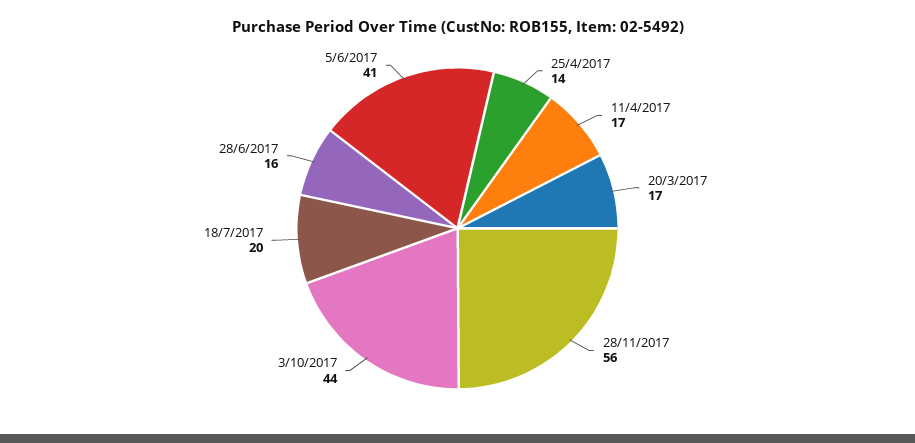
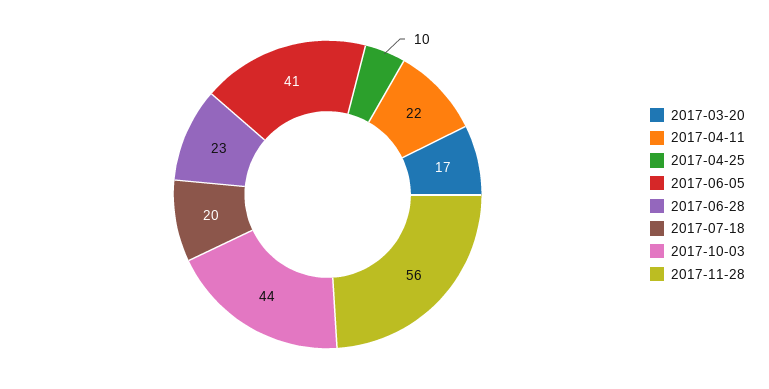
25/4/2017: 14 -> 10
11/4/2017: 17 -> 22
28/6/2017: 16 -> 23

